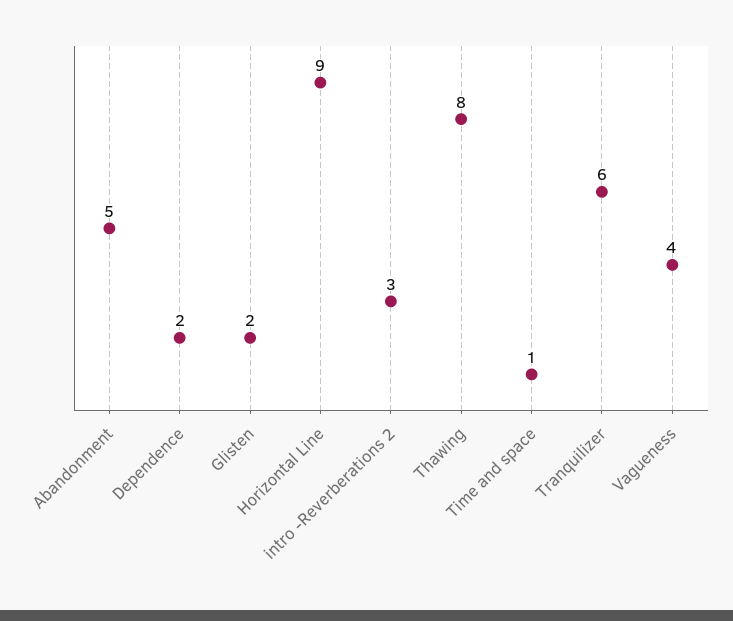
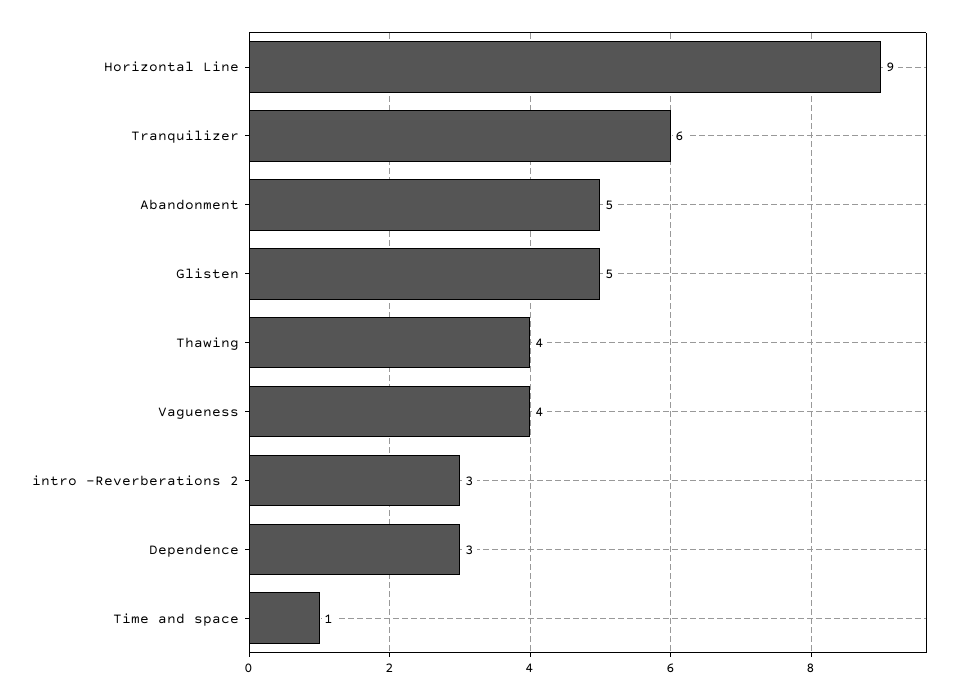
Dependence: 2 -> 3
Glisten: 2 -> 5
Thawing: 8 -> 4

